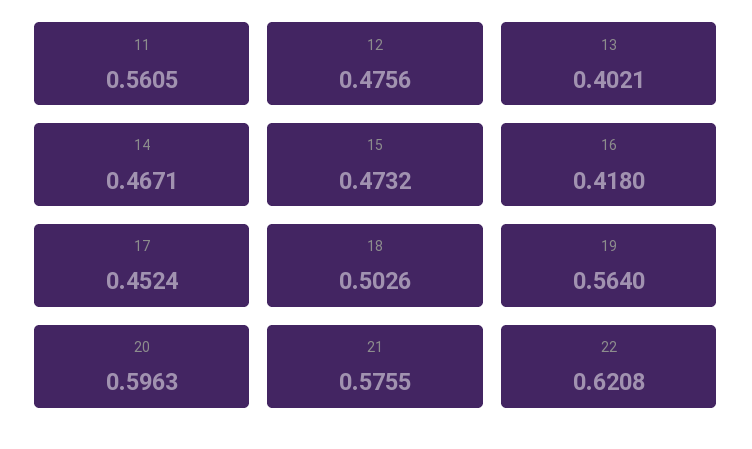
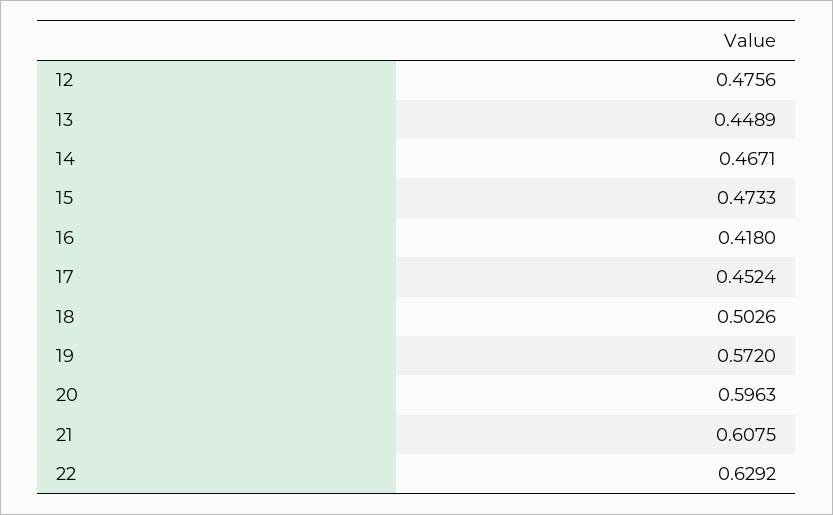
11: 0.5605 -> none
13: 0.4021 -> 0.4489
15: 0.4732 -> 0.4733
19: 0.564 -> 0.572
21: 0.5755 -> 0.6075
22: 0.6208 -> 0.6292

